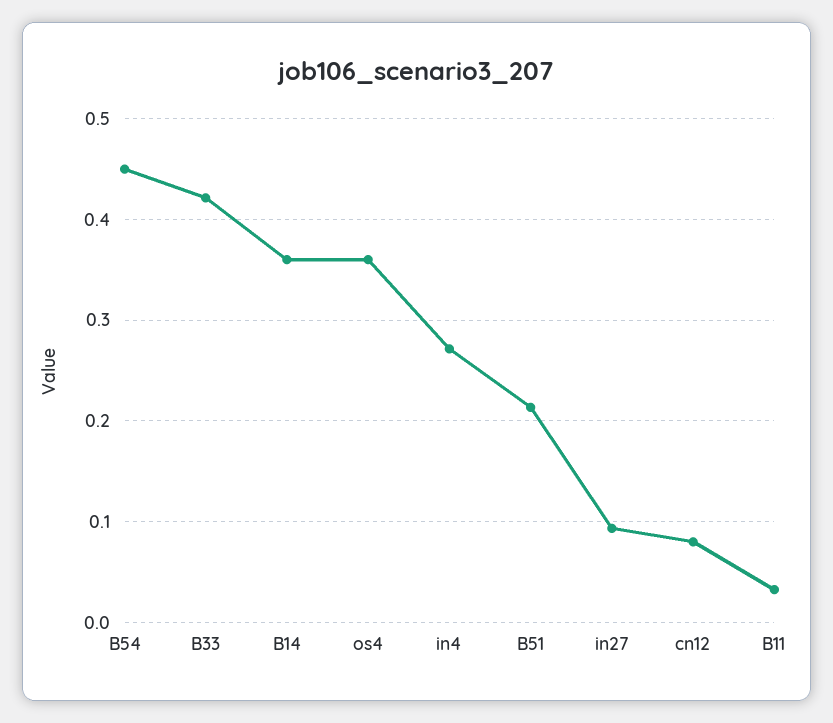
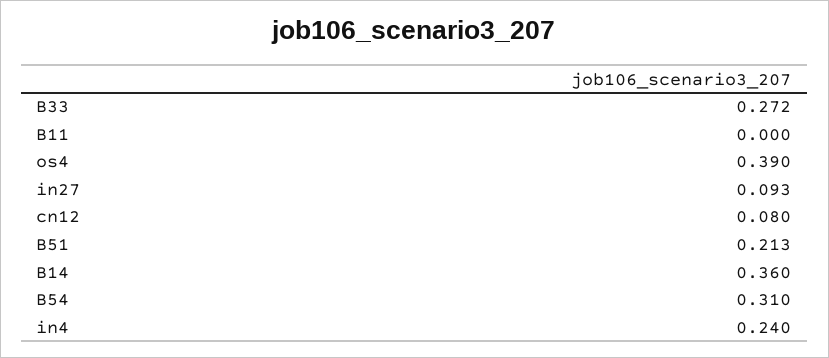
B54: 0.45 -> 0.31
B33: 0.42 -> 0.272
os4: 0.36 -> 0.39
in4: 0.27 -> 0.24
B11: 0.03 -> 0

